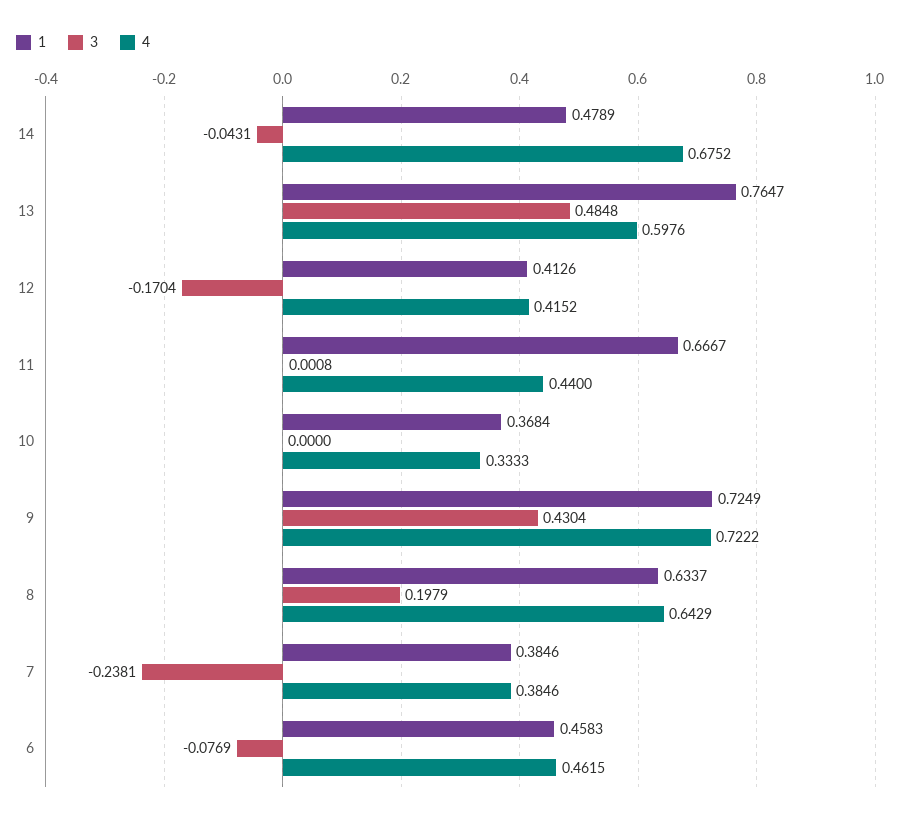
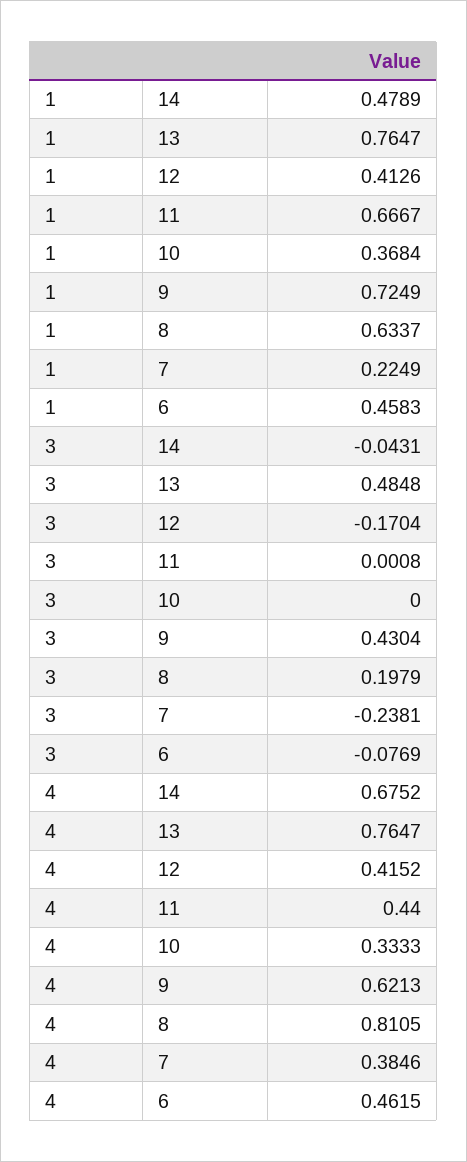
4, 13: 0.5976 -> 0.7647
4, 9: 0.7222 -> 0.6213
4, 8: 0.6429 -> 0.8105
1, 7: 0.3846 -> 0.2249

